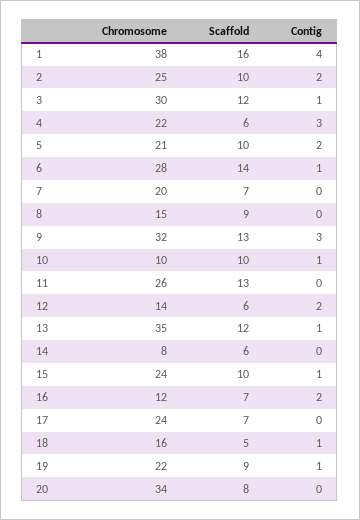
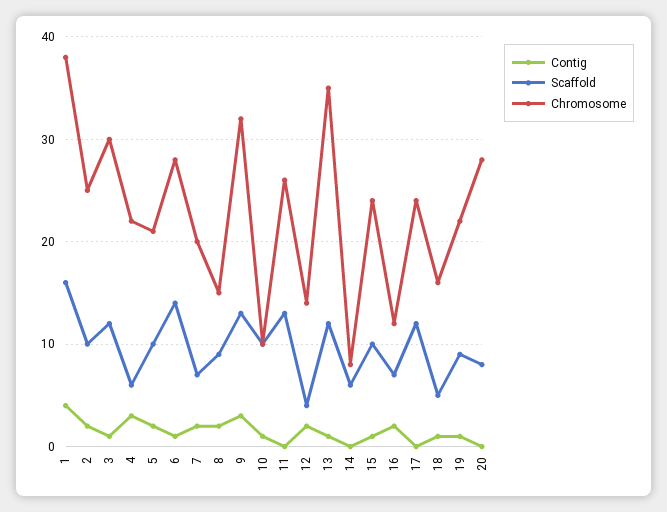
Contig, 7: 0 -> 2
Contig, 8: 0 -> 2
Scaffold, 12: 6 -> 4
Scaffold, 17: 7 -> 12
Chromosome, 20: 34 -> 28

